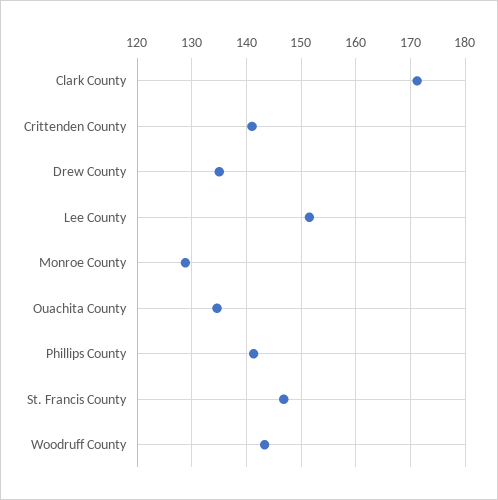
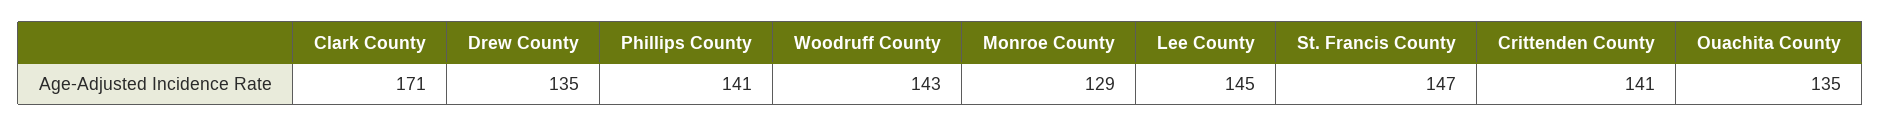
Lee County: 152 -> 145

